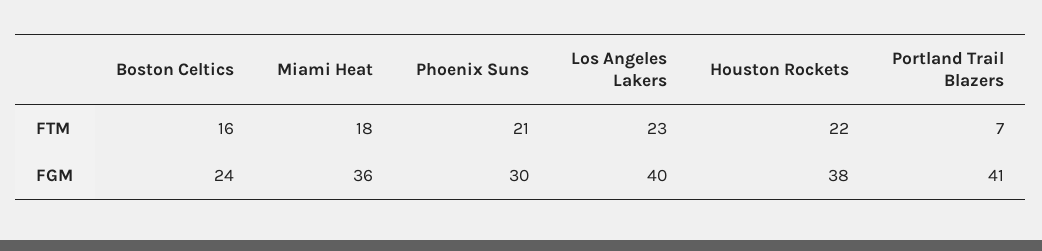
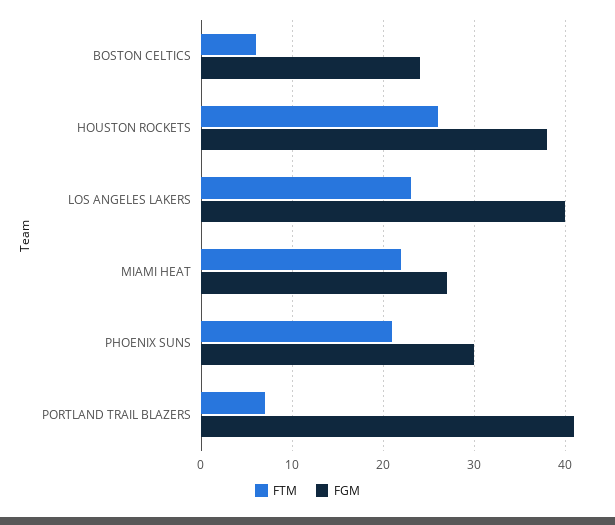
FTM, Boston Celtics: 16 -> 6
FTM, Miami Heat: 18 -> 22
FTM, Houston Rockets: 22 -> 26
FGM, Miami Heat: 36 -> 27

